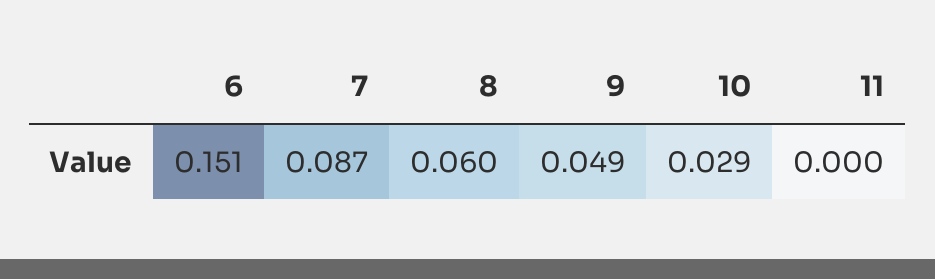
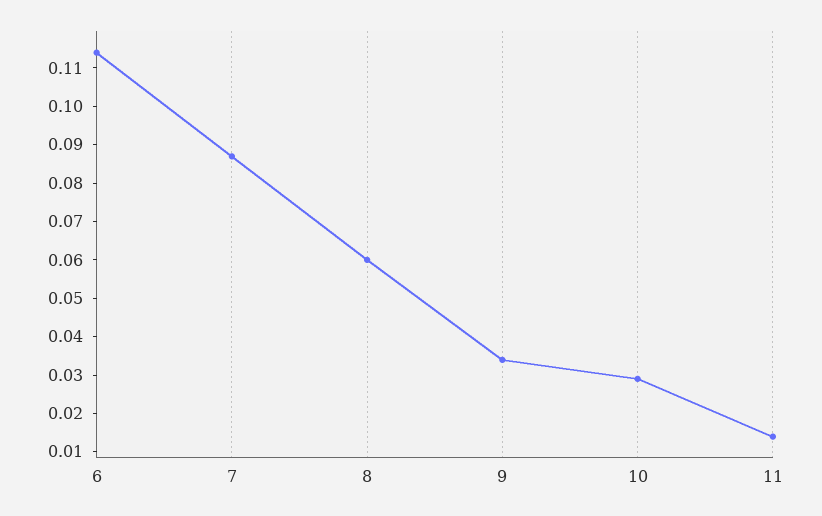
6: 0.151 -> 0.115
9: 0.049 -> 0.035
11: 0 -> 0.015

